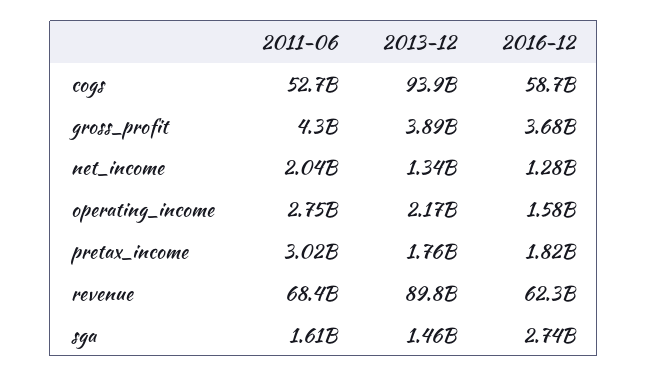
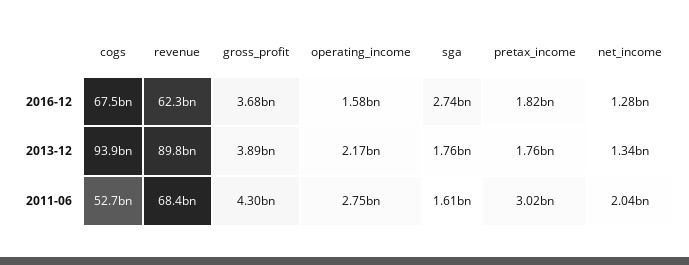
2016-12, cogs: 58700000000 -> 67500000000
2013-12, sga: 1460000000 -> 1760000000

